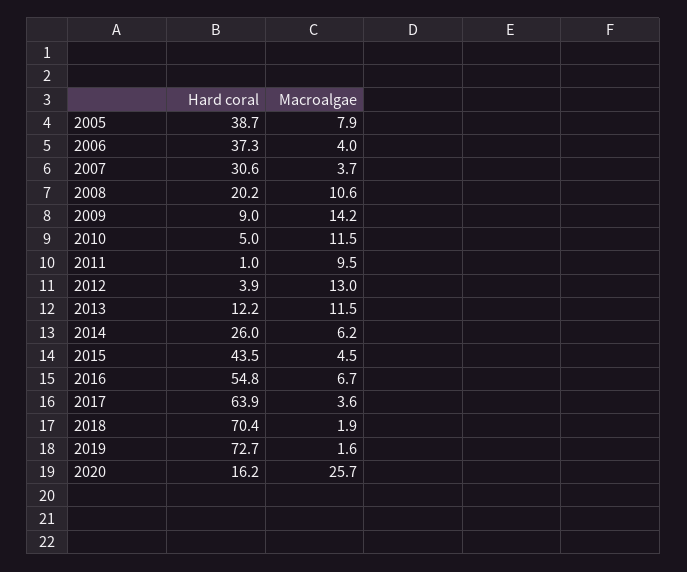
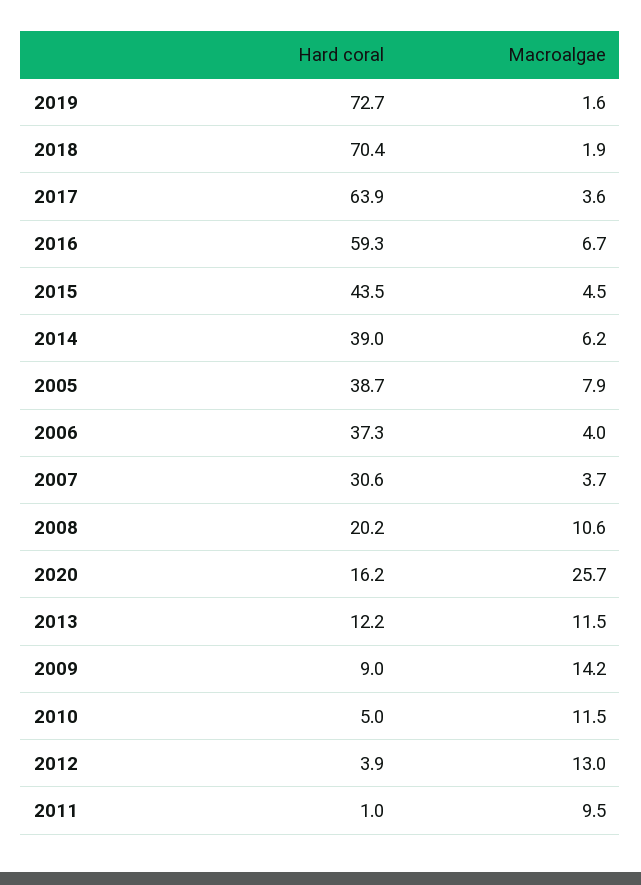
Hard coral, 2014: 26 -> 39
Hard coral, 2016: 54.8 -> 59.3

